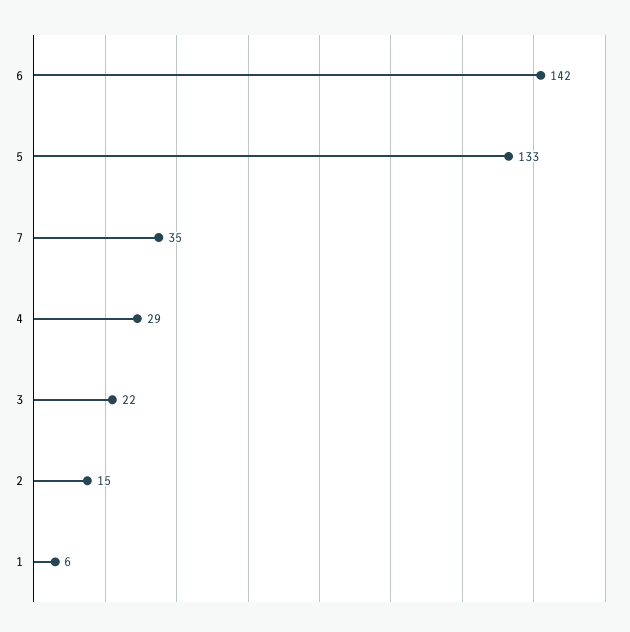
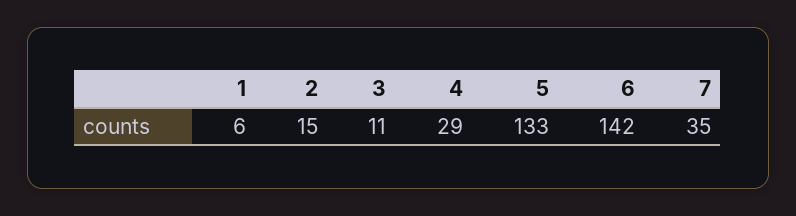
3: 22 -> 11

